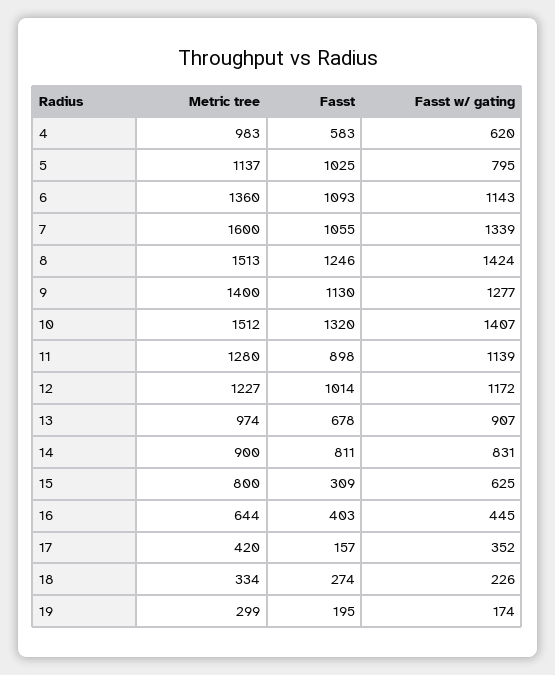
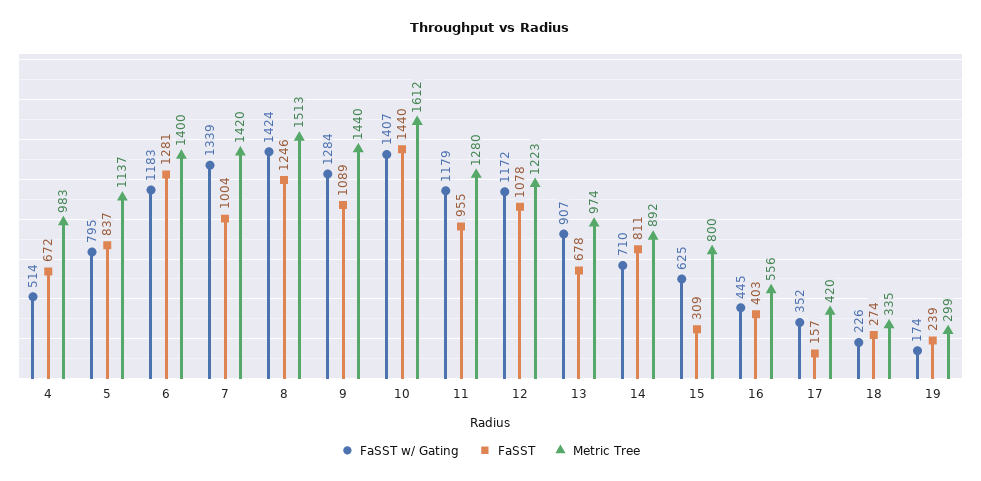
Fasst, 4: 583 -> 672
Fasst w/ gating, 4: 620 -> 514
Fasst, 5: 1025 -> 837
Metric tree, 6: 1360 -> 1400
Fasst, 6: 1093 -> 1281
Fasst w/ gating, 6: 1143 -> 1183
Metric tree, 7: 1600 -> 1420
Fasst, 7: 1055 -> 1004
Metric tree, 9: 1400 -> 1440
Fasst, 9: 1130 -> 1089
Fasst w/ gating, 9: 1277 -> 1284
Metric tree, 10: 1512 -> 1612
Fasst, 10: 1320 -> 1440
Fasst, 11: 898 -> 955
Fasst w/ gating, 11: 1139 -> 1179
Metric tree, 12: 1227 -> 1223
Fasst, 12: 1014 -> 1078
Metric tree, 14: 900 -> 892
Fasst w/ gating, 14: 831 -> 710
Metric tree, 16: 644 -> 556
Metric tree, 18: 334 -> 335
Fasst, 19: 195 -> 239

